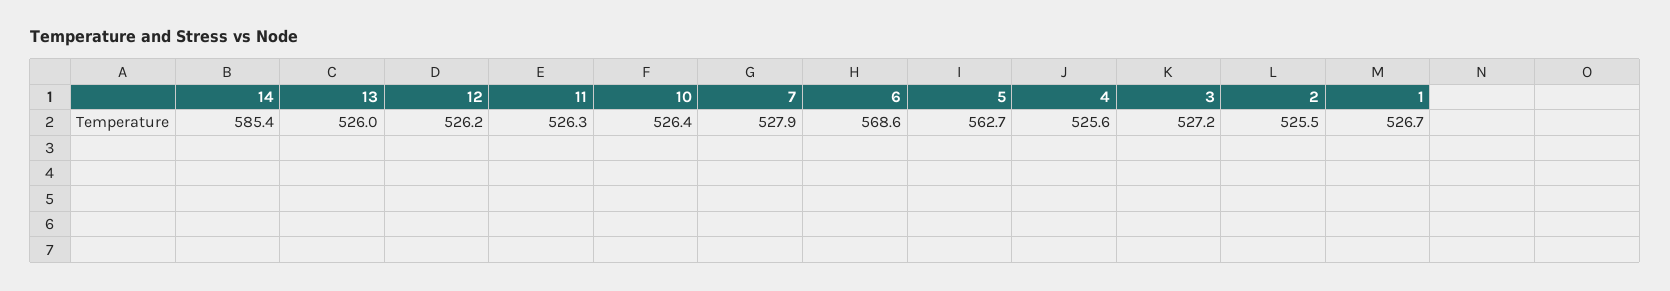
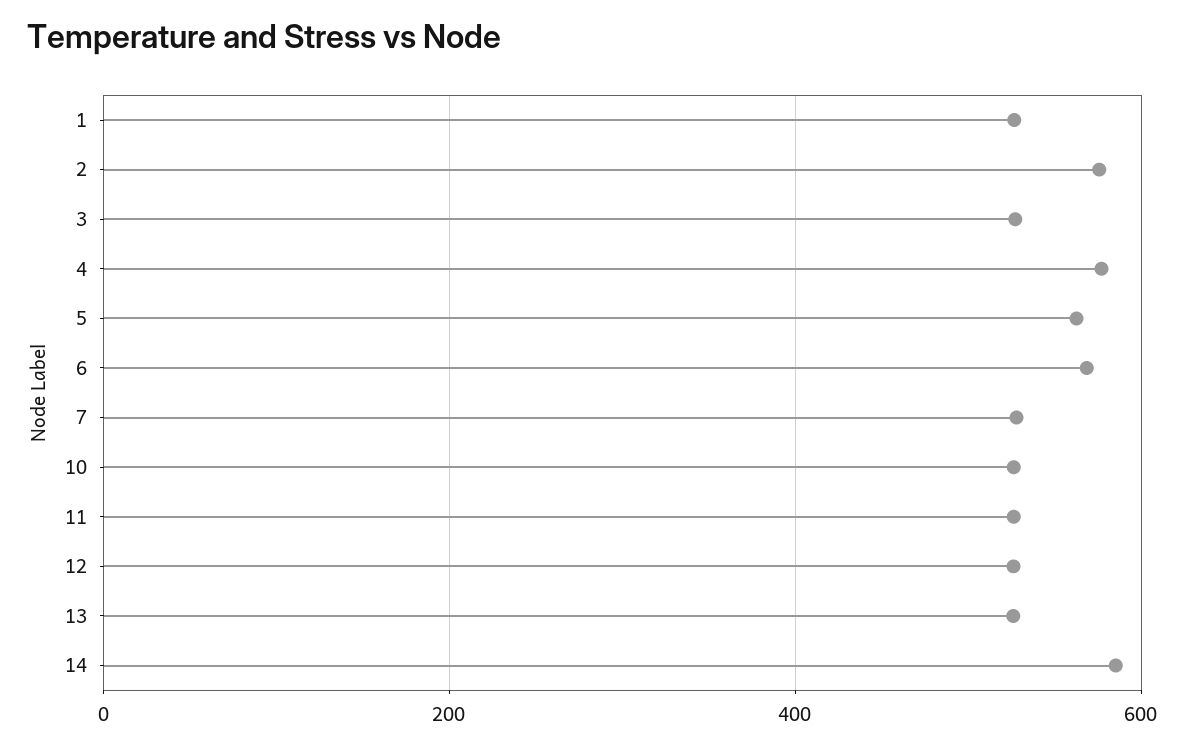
4: 525.6 -> 580
2: 525.5 -> 580

